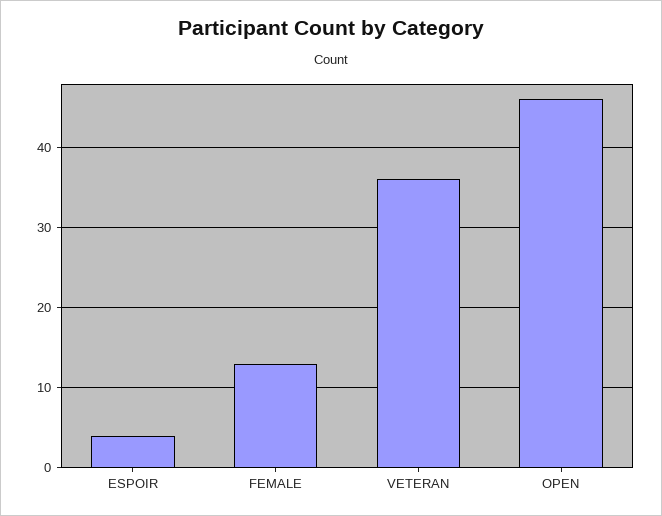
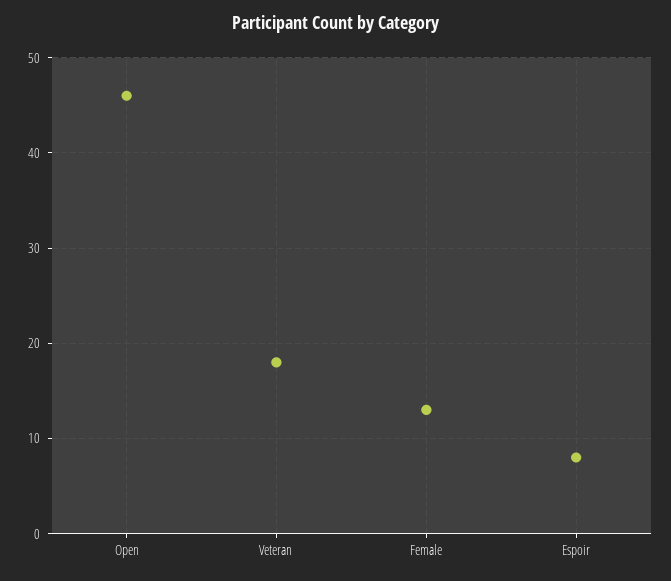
ESPOIR: 4 -> 8
VETERAN: 36 -> 18

